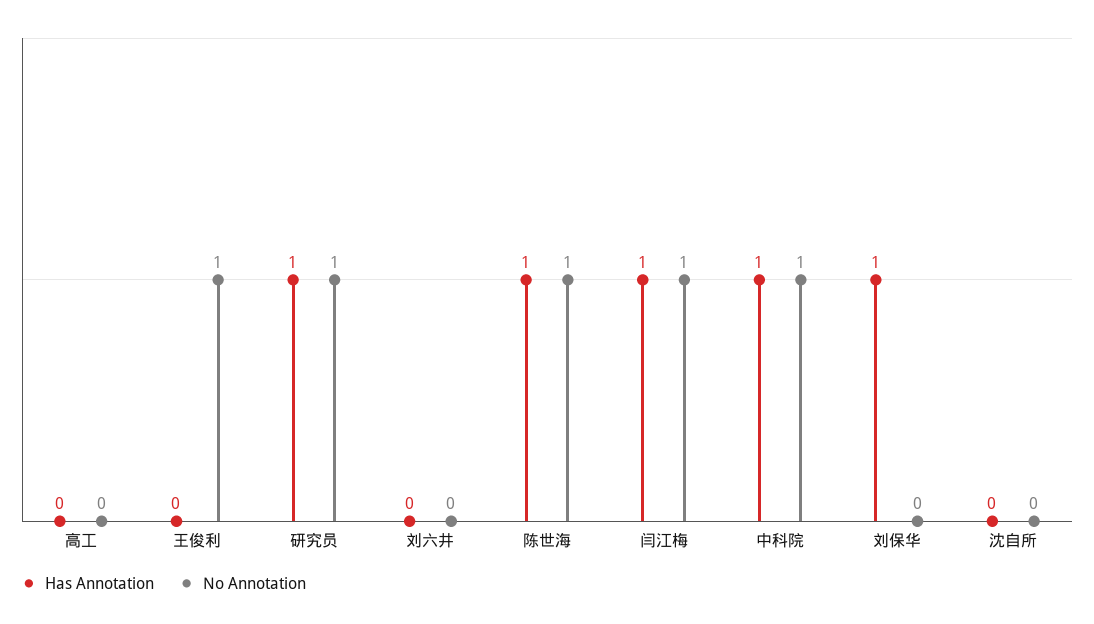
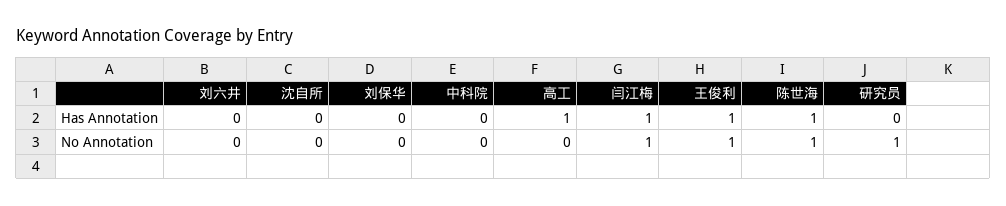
Has Annotation, 高工: 0 -> 1
Has Annotation, 王俊利: 0 -> 1
Has Annotation, 研究员: 1 -> 0
Has Annotation, 中科院: 1 -> 0
No Annotation, 中科院: 1 -> 0
Has Annotation, 刘保华: 1 -> 0

